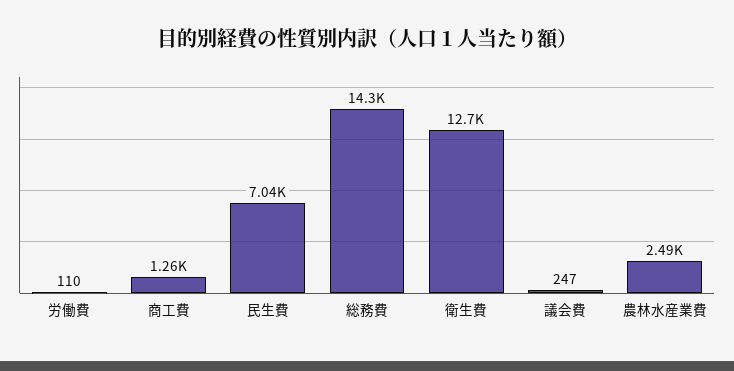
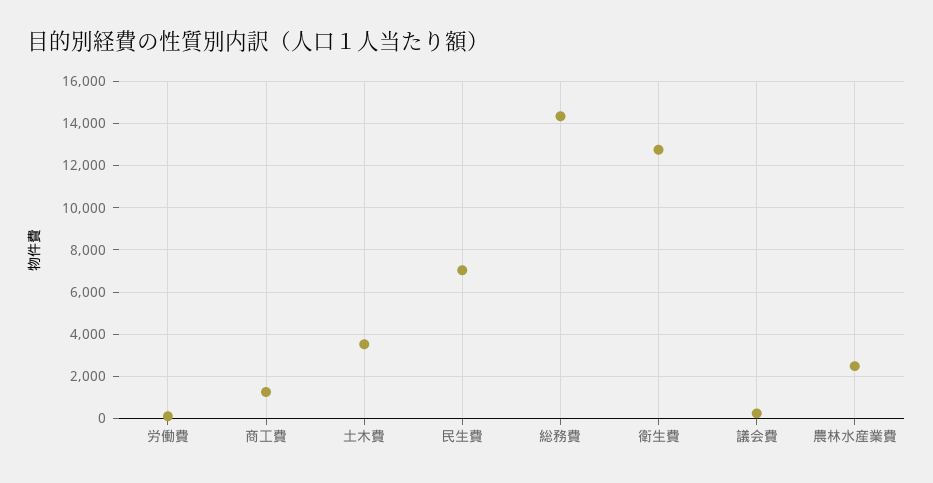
土木費: none -> 3500

